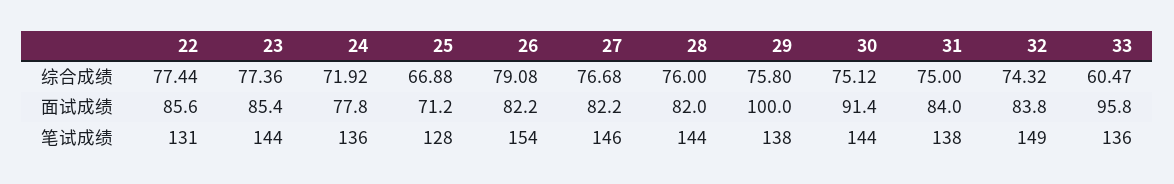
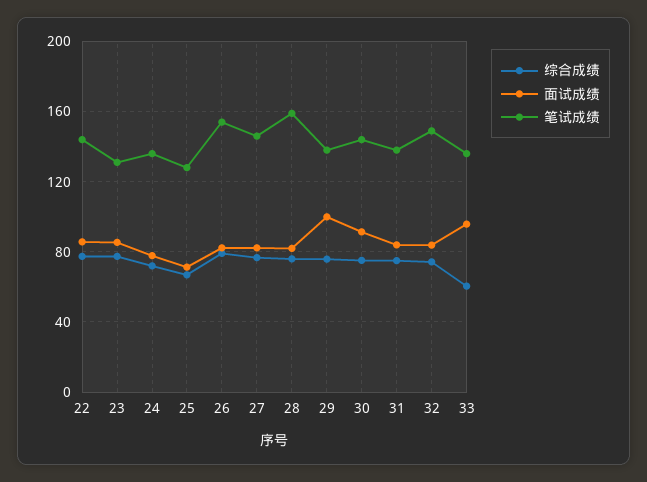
笔试成绩, 22: 131 -> 145
笔试成绩, 23: 144 -> 130
笔试成绩, 28: 144 -> 160

